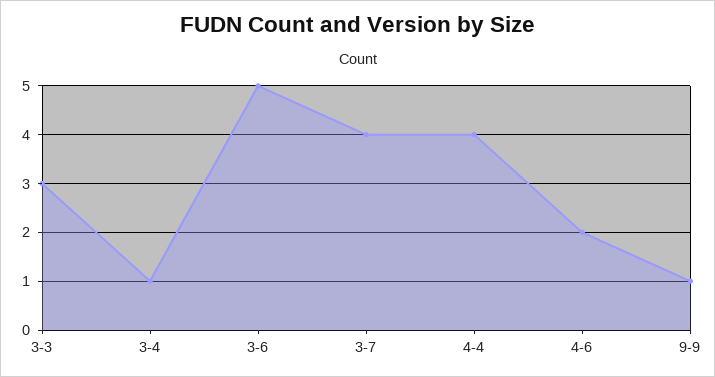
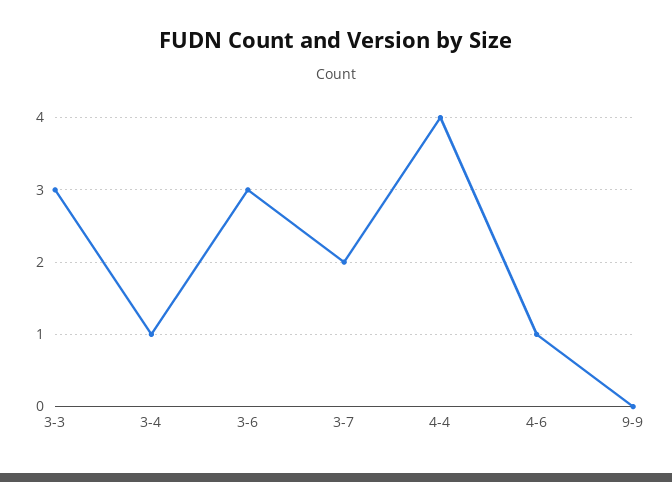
3-6: 5 -> 3
3-7: 4 -> 2
4-6: 2 -> 1
9-9: 1 -> 0

